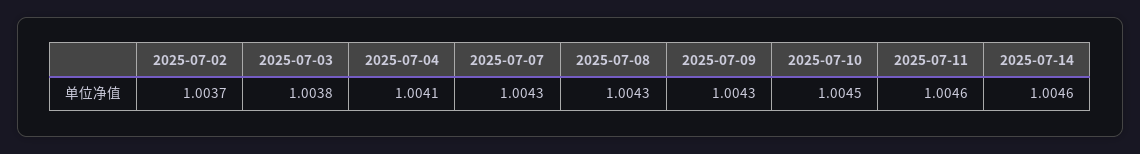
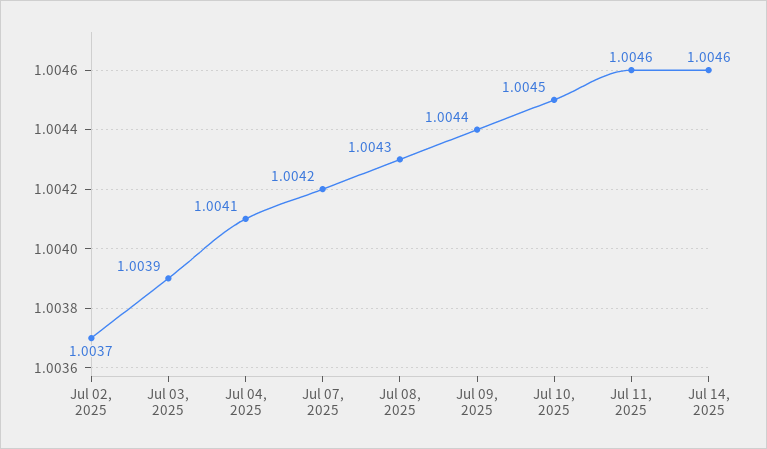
2025-07-03: 1.0038 -> 1.0039
2025-07-07: 1.0043 -> 1.0042
2025-07-09: 1.0043 -> 1.0044

